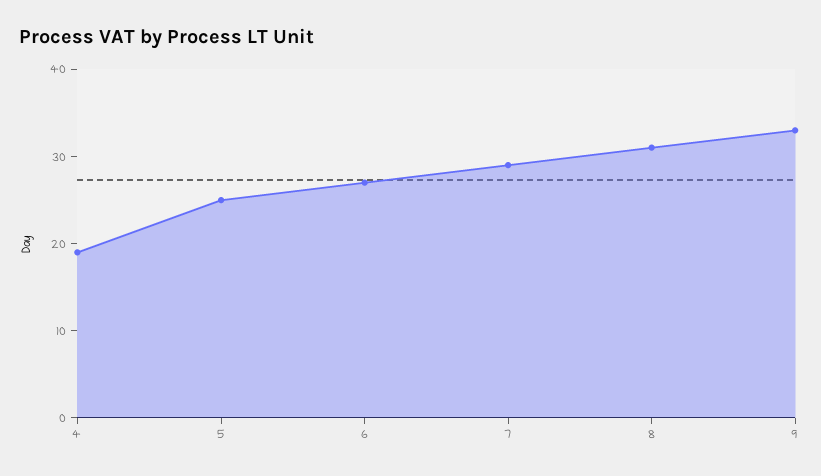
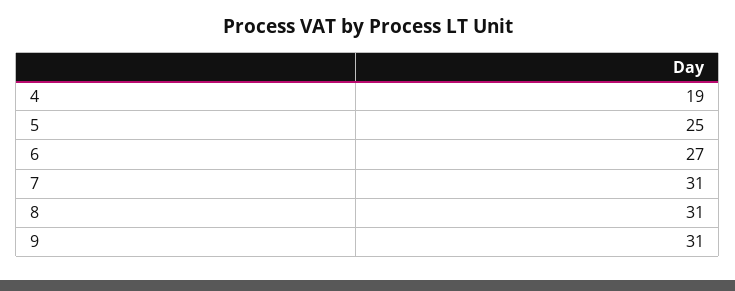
7: 29 -> 31
9: 33 -> 31

